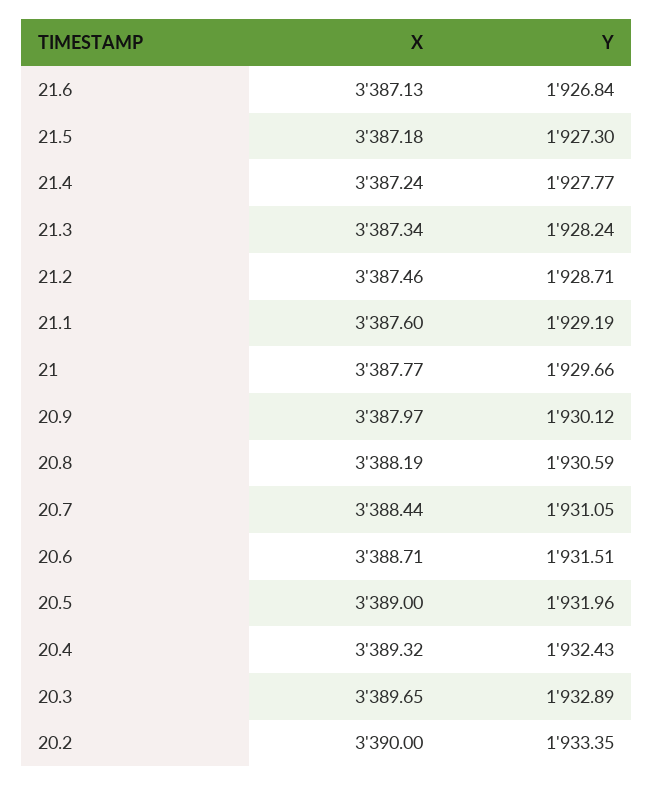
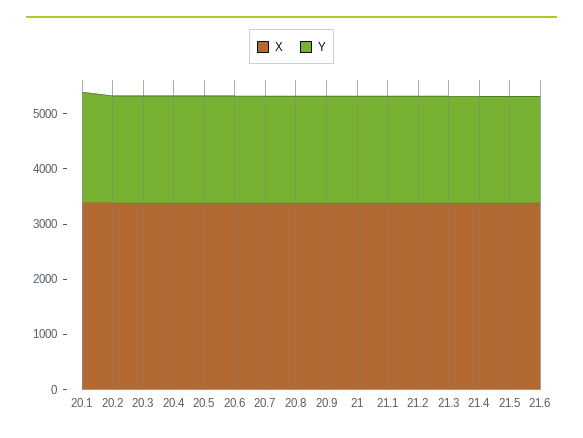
X, 20.1: none -> 3400
Y, 20.1: none -> 2000

